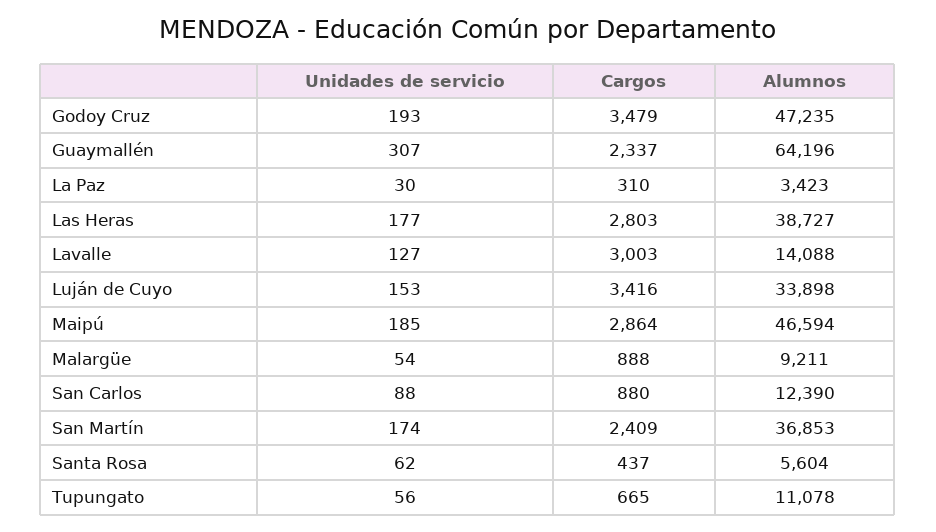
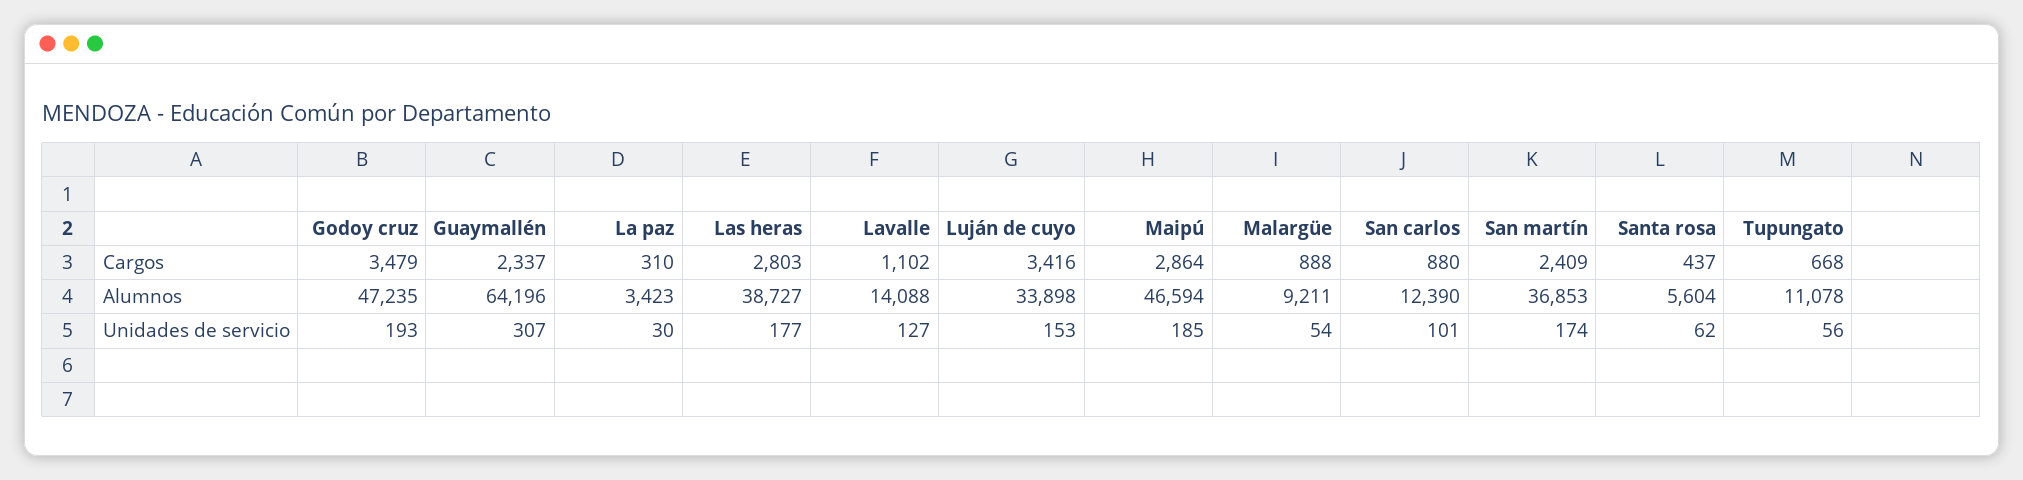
Cargos, Lavalle: 3003 -> 1102
Unidades de servicio, San Carlos: 88 -> 101
Cargos, Tupungato: 665 -> 668

